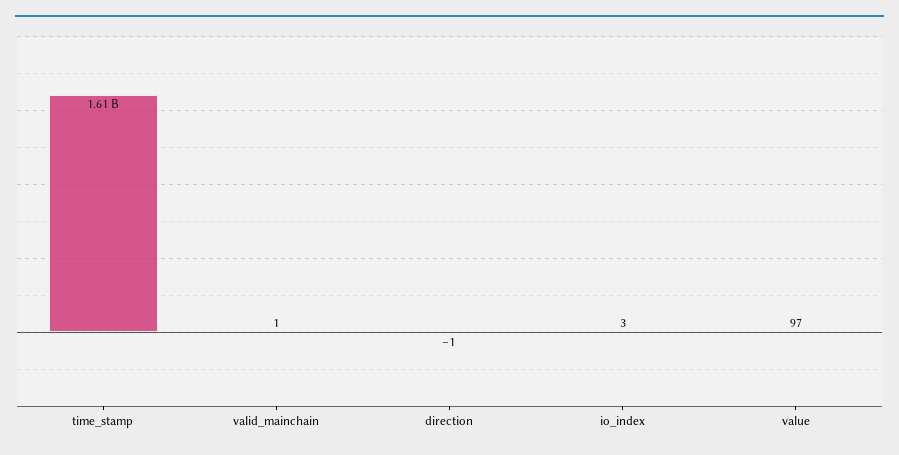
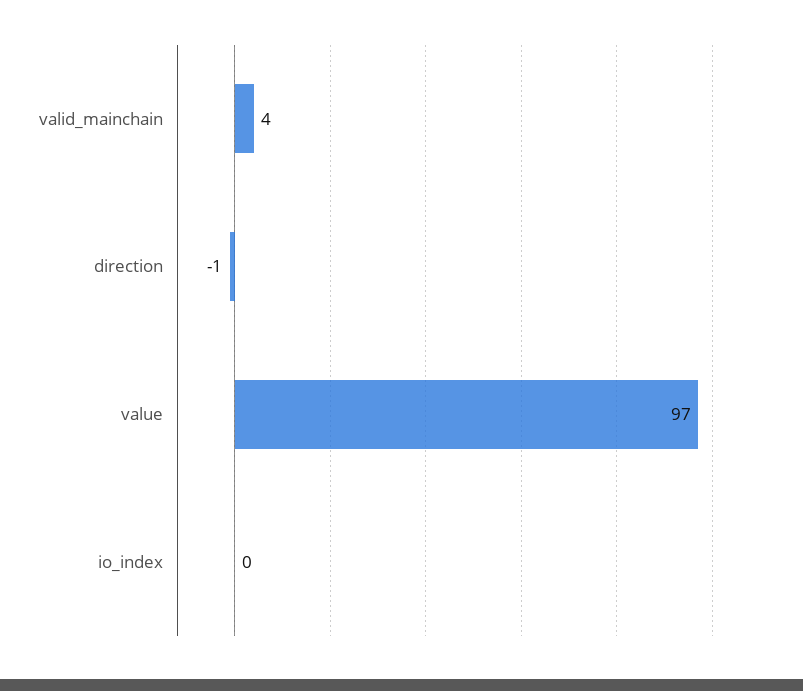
time_stamp: 1610000000 -> none
valid_mainchain: 1 -> 4
io_index: 3 -> 0

